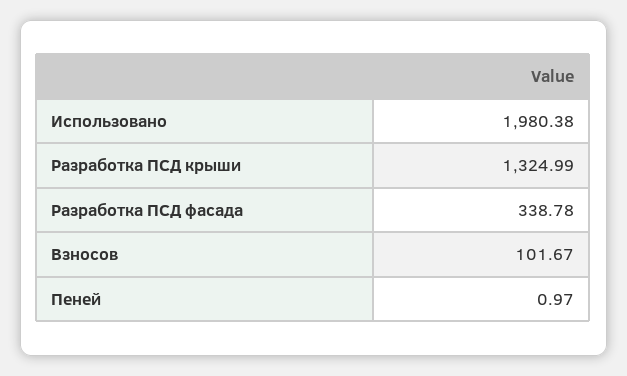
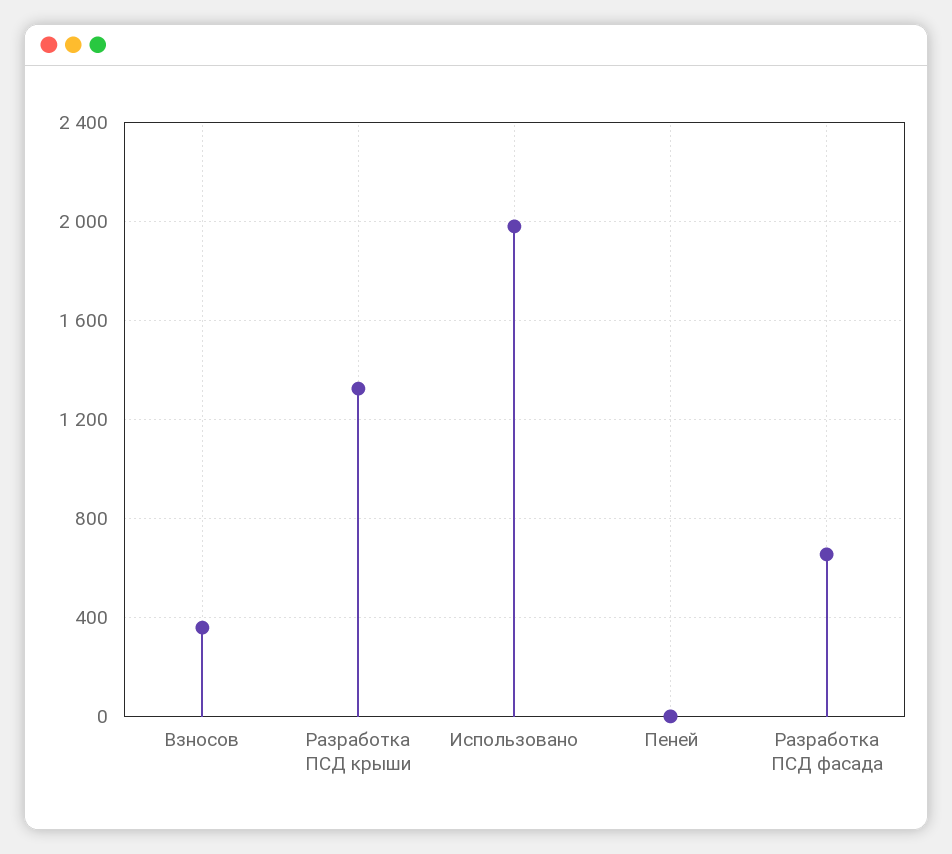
Разработка ПСД фасада: 338.78 -> 650
Взносов: 101.67 -> 350

